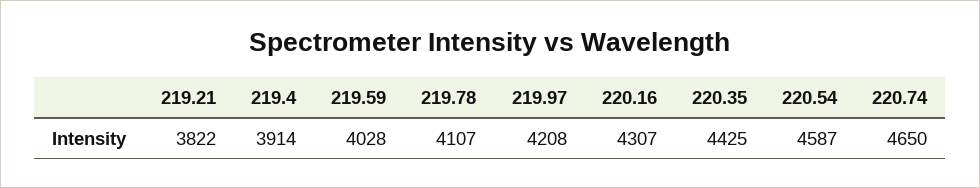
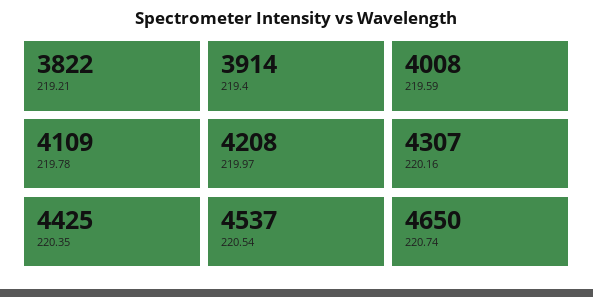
219.59: 4028 -> 4008
219.78: 4107 -> 4109
220.54: 4587 -> 4537

